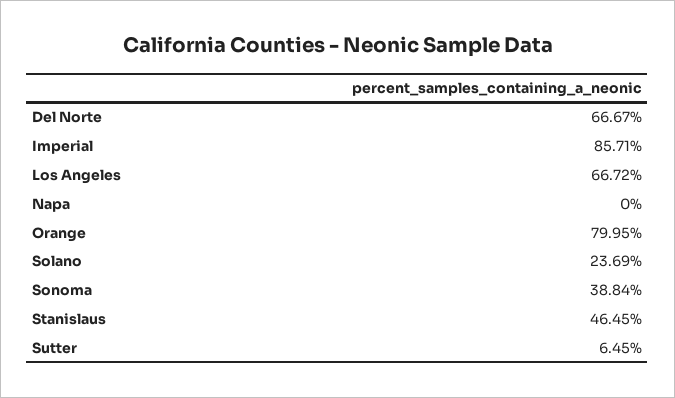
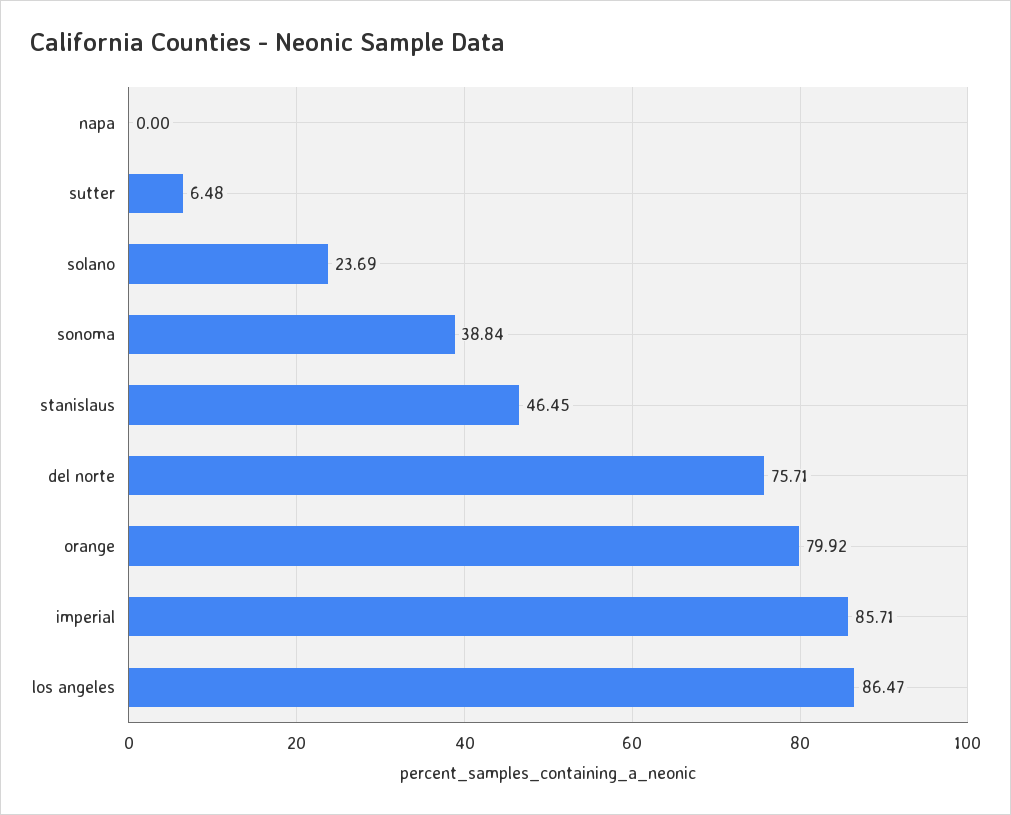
Del Norte: 66.67 -> 75.71
Los Angeles: 66.72 -> 86.47
Orange: 79.95 -> 79.92
Sutter: 6.45 -> 6.48

